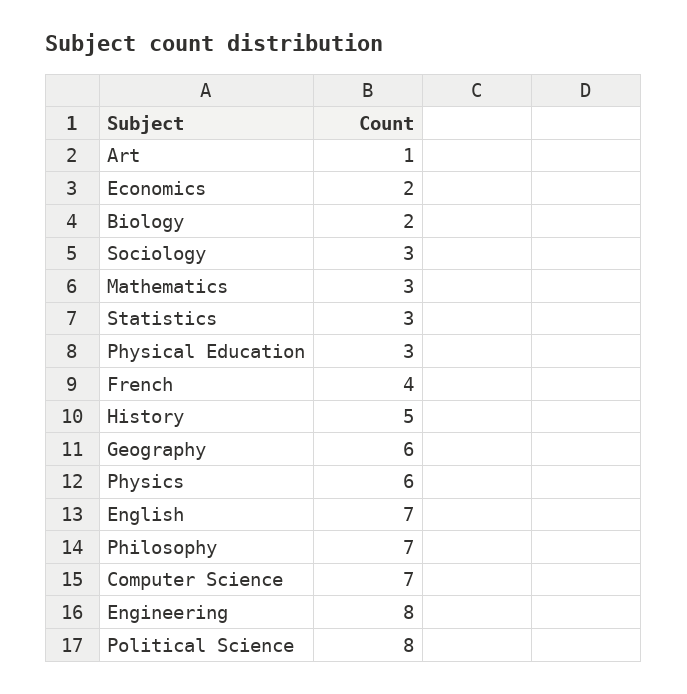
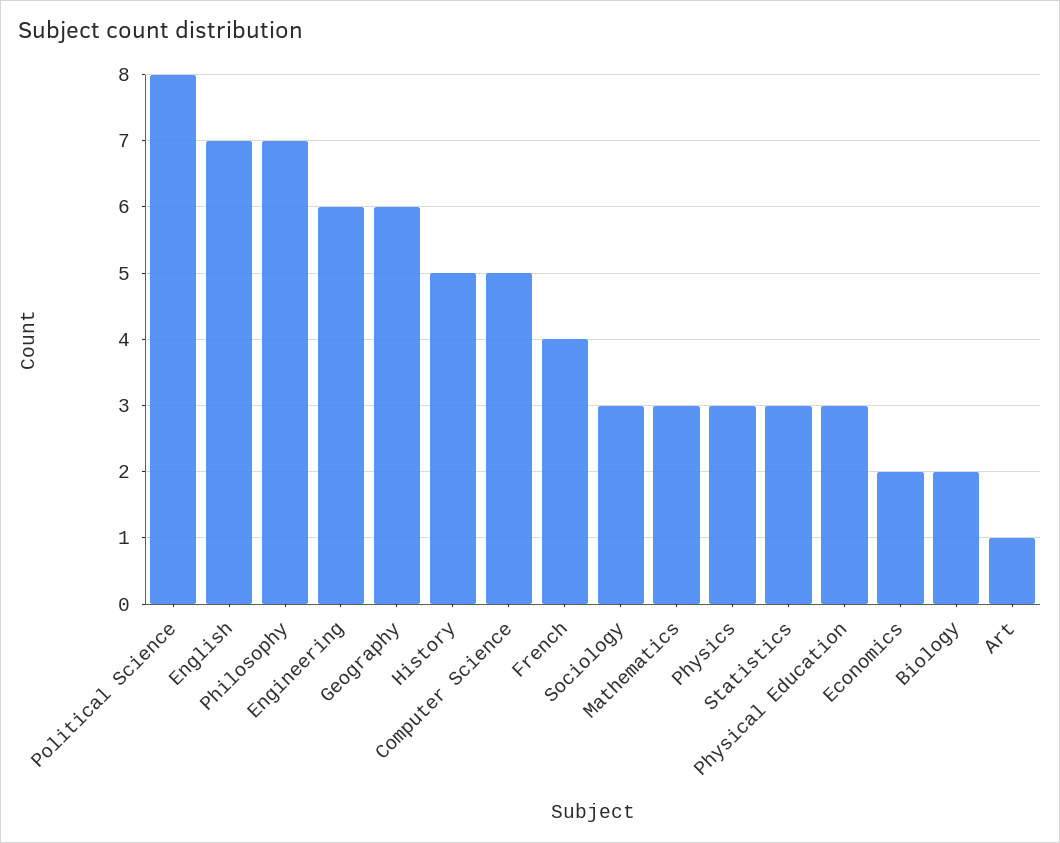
Physics: 6 -> 3
Computer Science: 7 -> 5
Engineering: 8 -> 6

